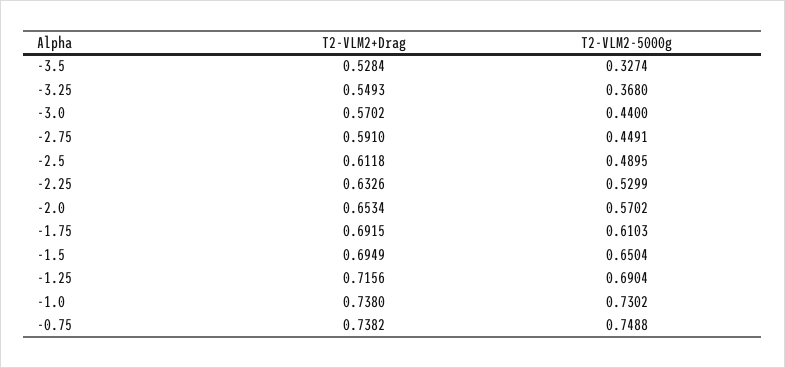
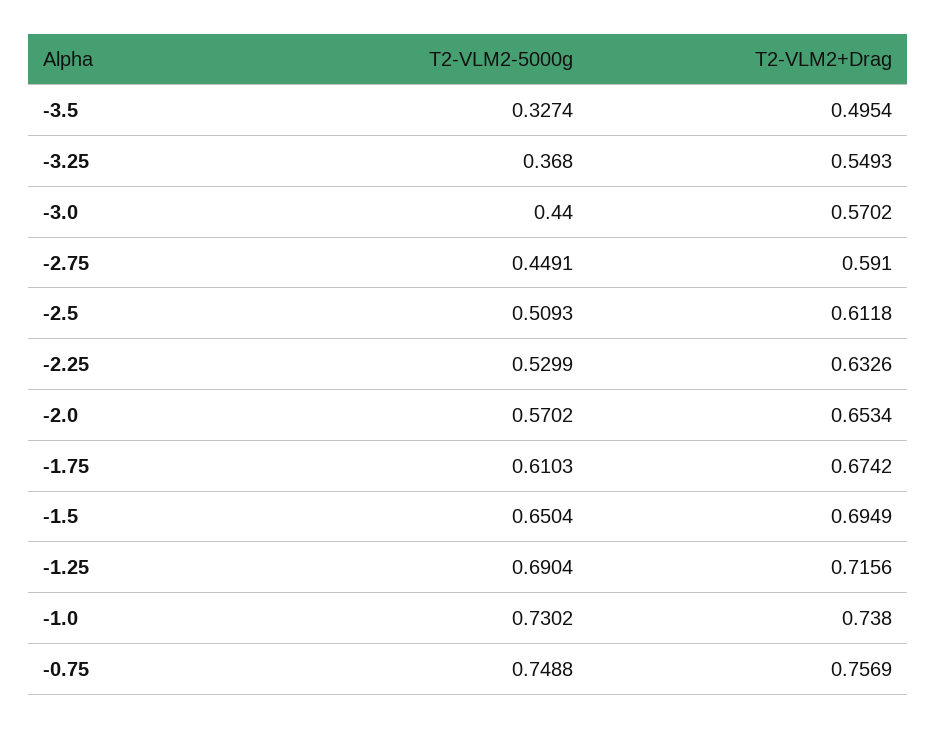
T2-VLM2+Drag, -3.5: 0.5284 -> 0.4954
T2-VLM2-5000g, -2.5: 0.4895 -> 0.5093
T2-VLM2+Drag, -1.75: 0.6915 -> 0.6742
T2-VLM2+Drag, -0.75: 0.7382 -> 0.7569

